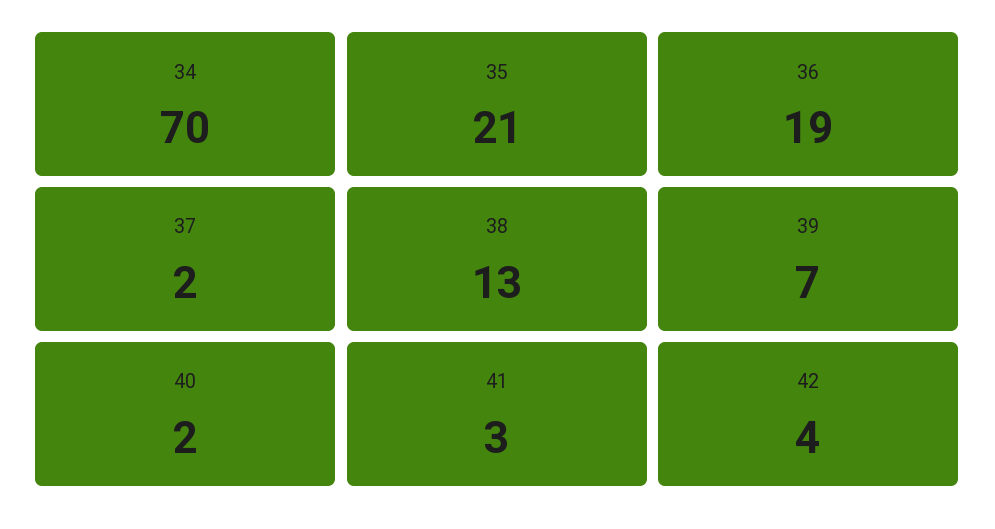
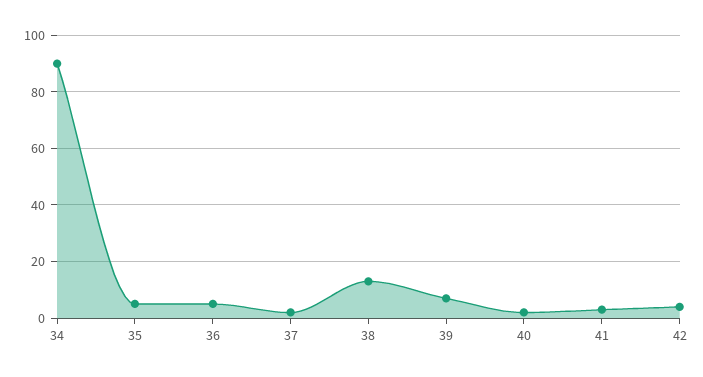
34: 70 -> 90
35: 21 -> 5
36: 19 -> 5

